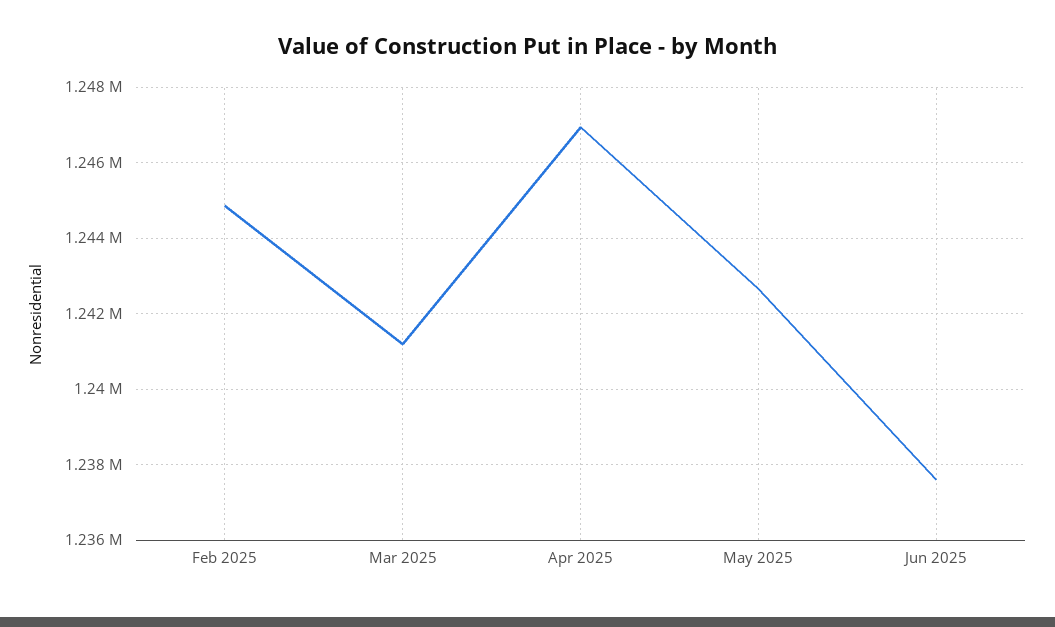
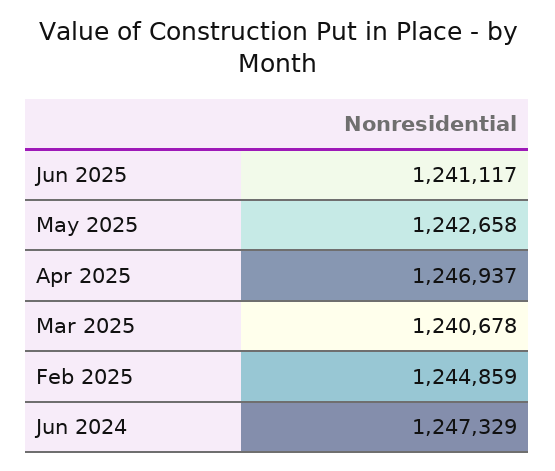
Mar 2025: 1241200 -> 1240678
Jun 2025: 1237600 -> 1241117
Jun 2024: none -> 1247329

